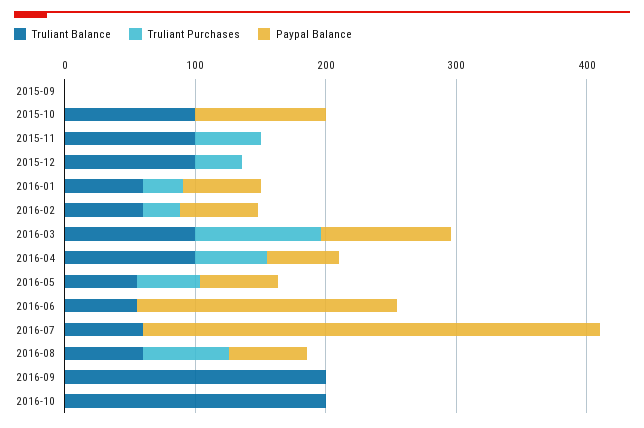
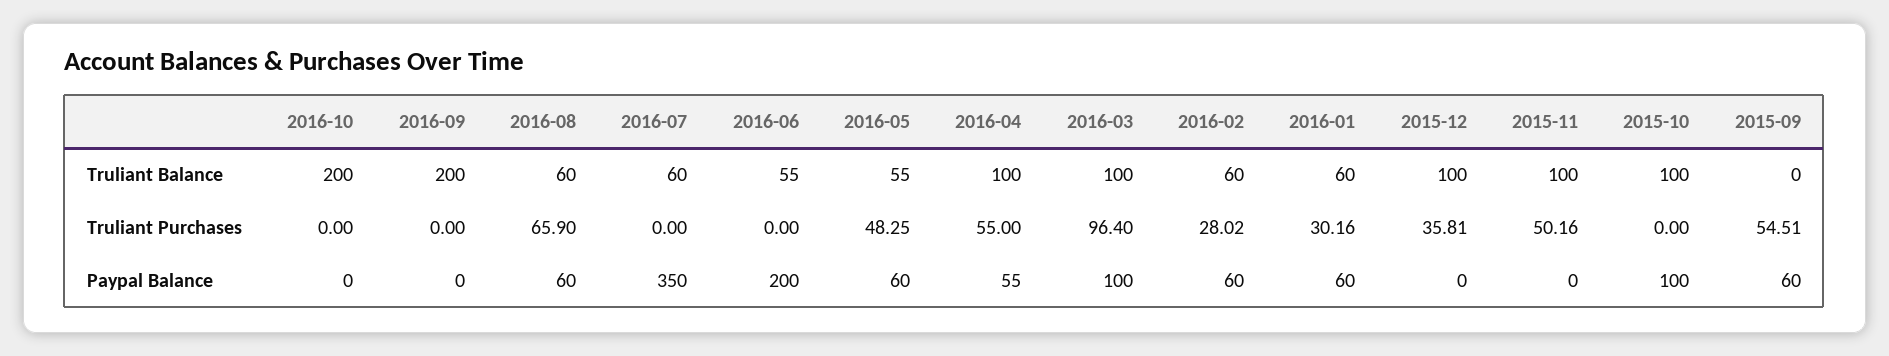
Truliant Purchases, 2015-09: 0 -> 54.51
Paypal Balance, 2015-09: 0 -> 60

